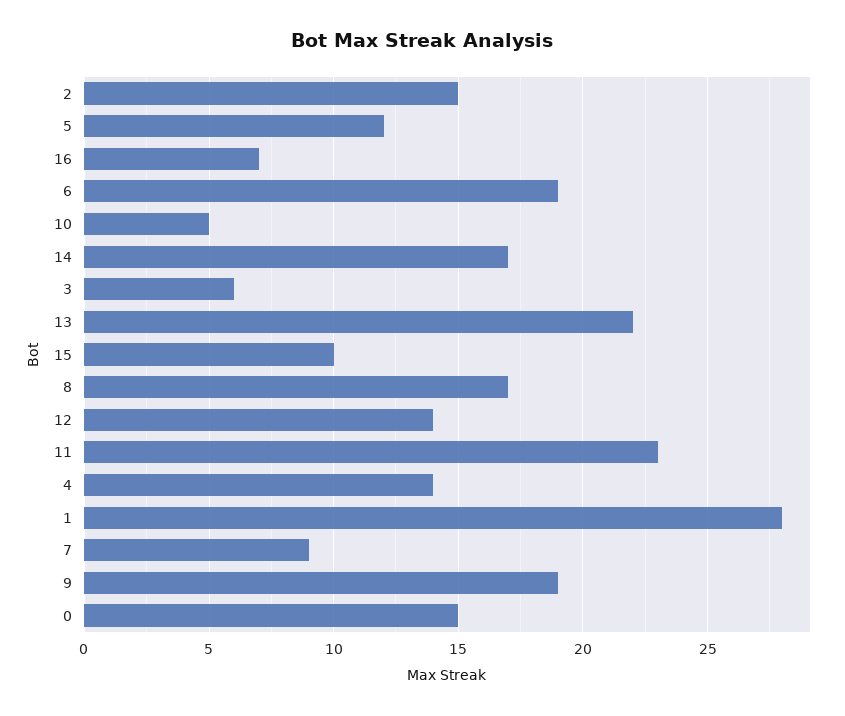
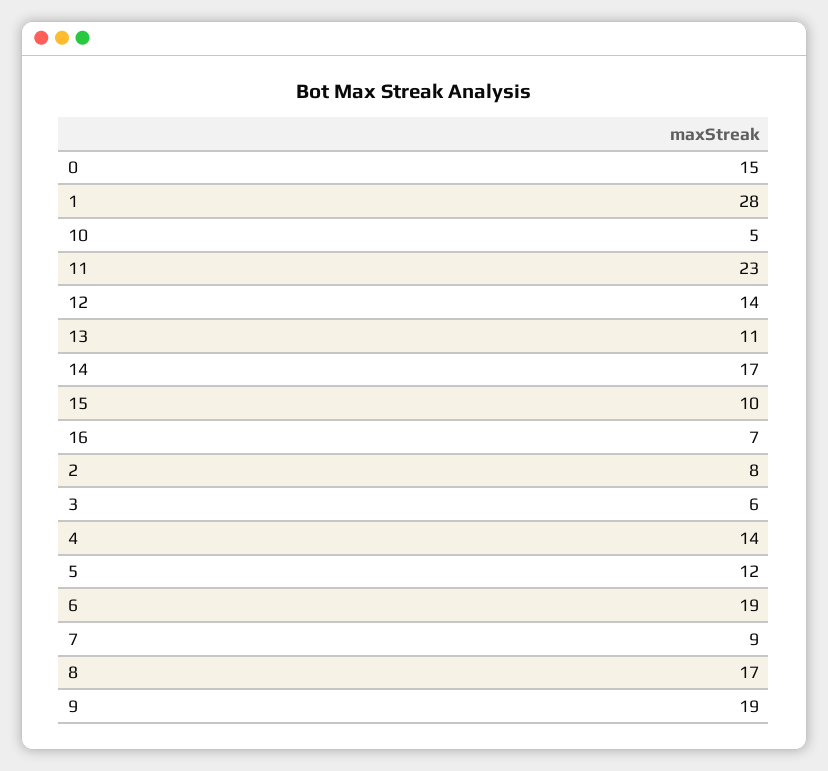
2: 15 -> 8
13: 22 -> 11

